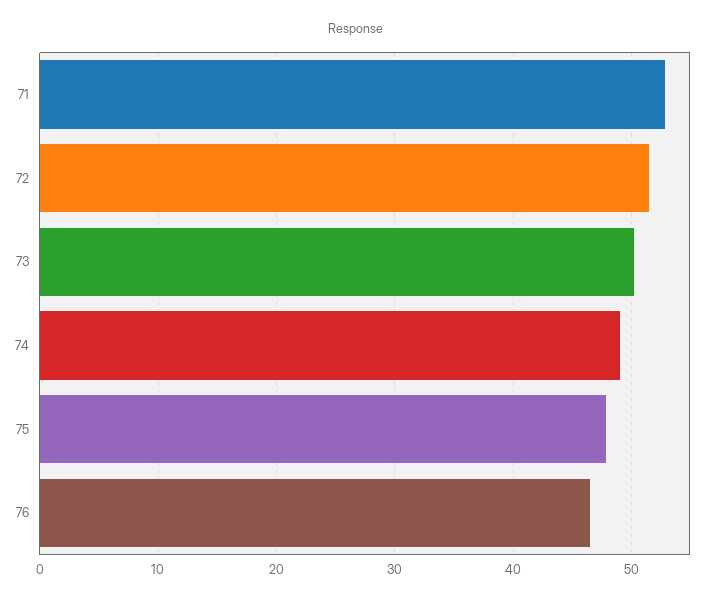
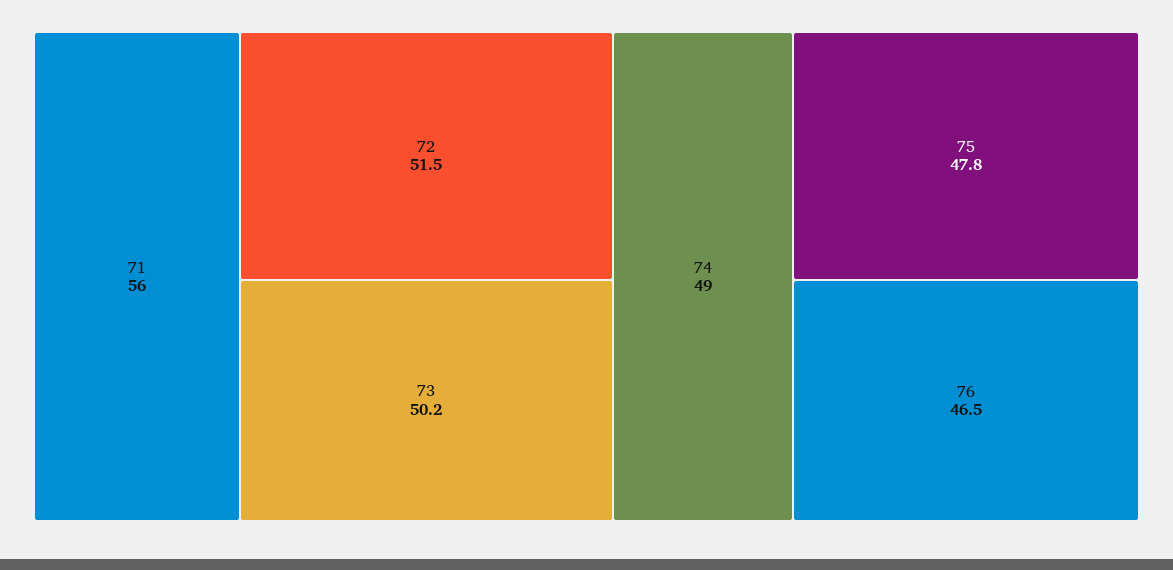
71: 53 -> 56

